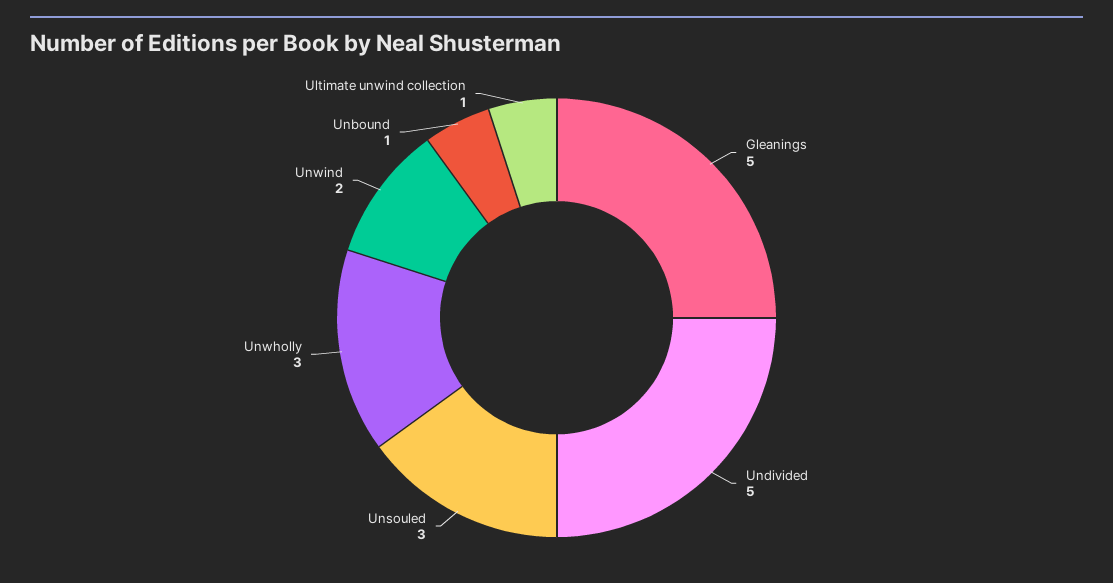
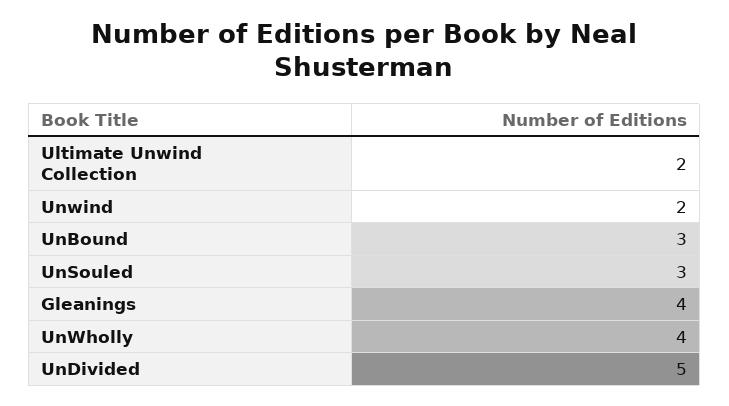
Gleanings: 5 -> 4
Unwholly: 3 -> 4
Unbound: 1 -> 3
Ultimate unwind collection: 1 -> 2

